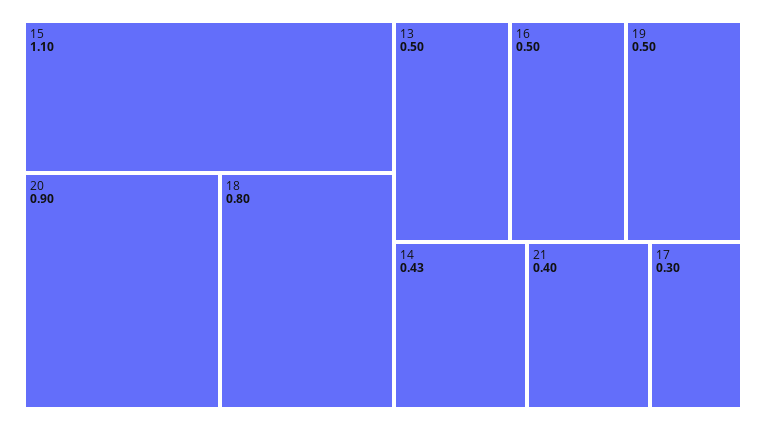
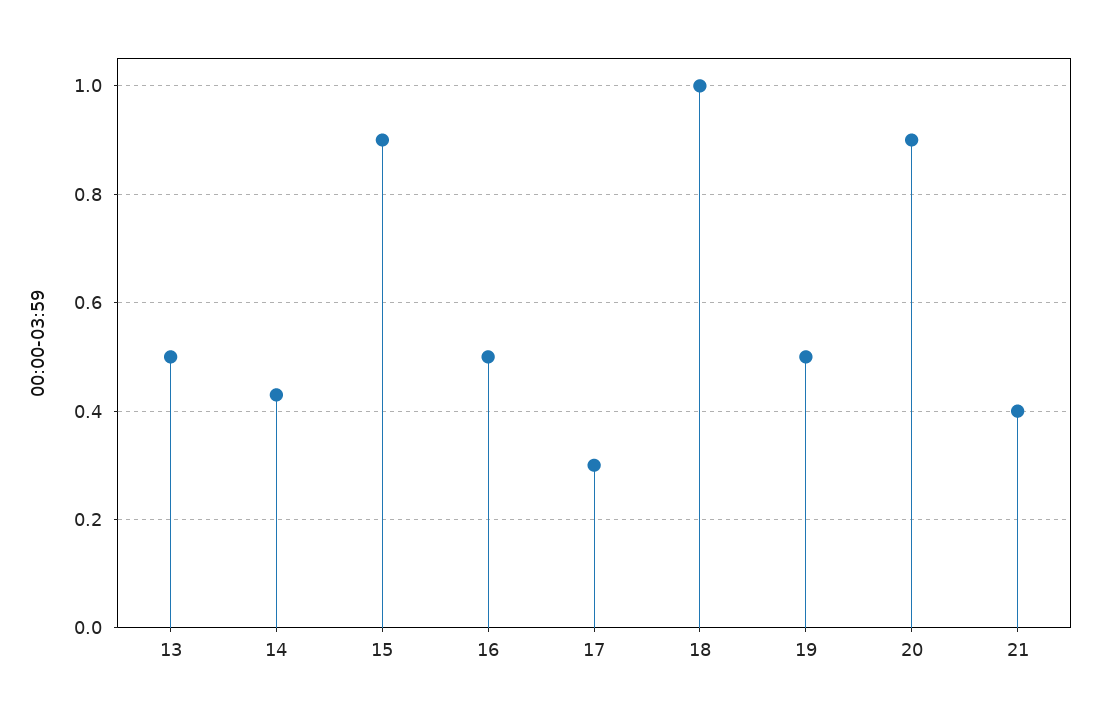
15: 1.1 -> 0.9
18: 0.8 -> 1

